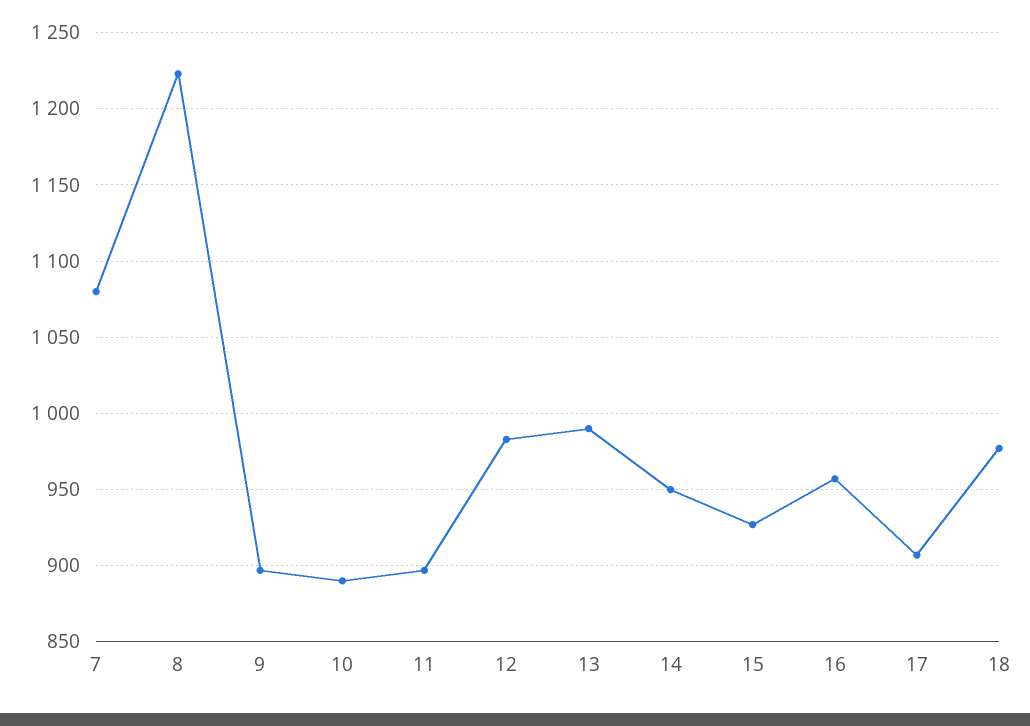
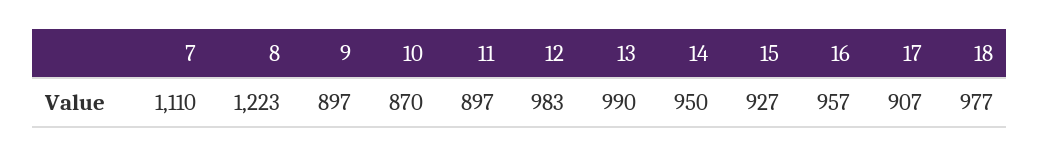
7: 1080 -> 1110
10: 890 -> 870

